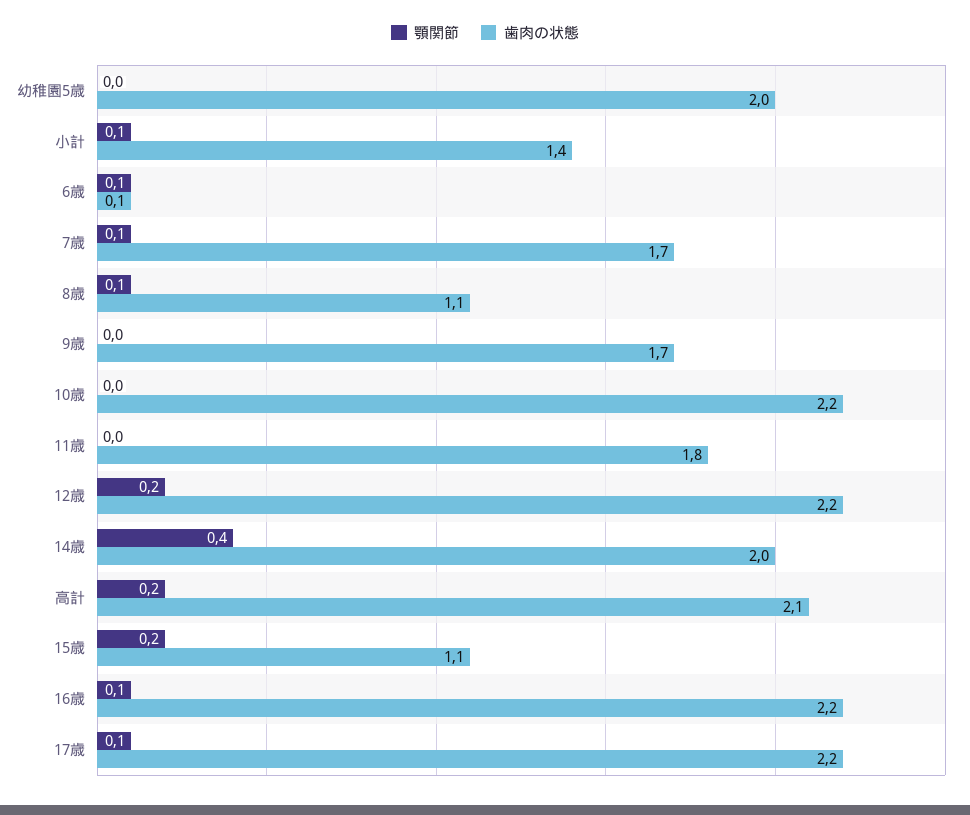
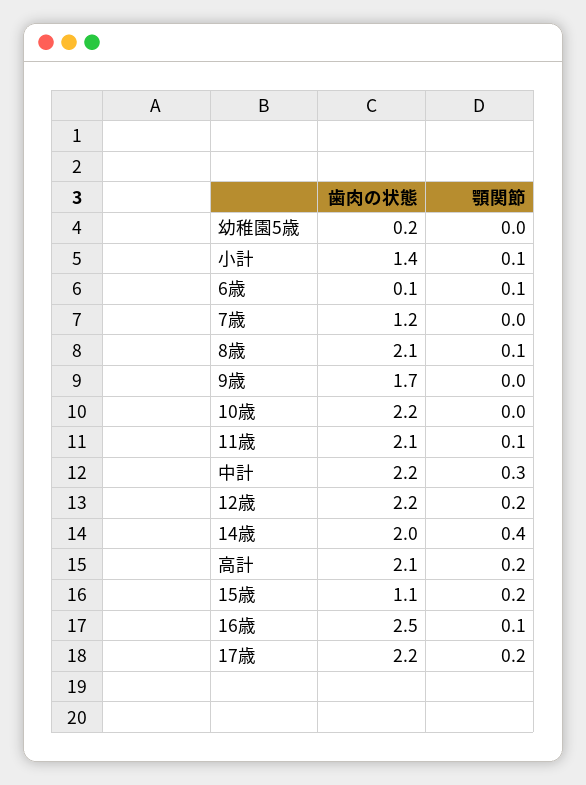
歯肉の状態, 幼稚園5歳: 2 -> 0.2
顎関節, 7歳: 0.1 -> 0
歯肉の状態, 7歳: 1.7 -> 1.2
歯肉の状態, 8歳: 1.1 -> 2.1
顎関節, 11歳: 0 -> 0.1
歯肉の状態, 11歳: 1.8 -> 2.1
歯肉の状態, 16歳: 2.2 -> 2.5
顎関節, 17歳: 0.1 -> 0.2
歯肉の状態, 中計: none -> 2.2
顎関節, 中計: none -> 0.3

